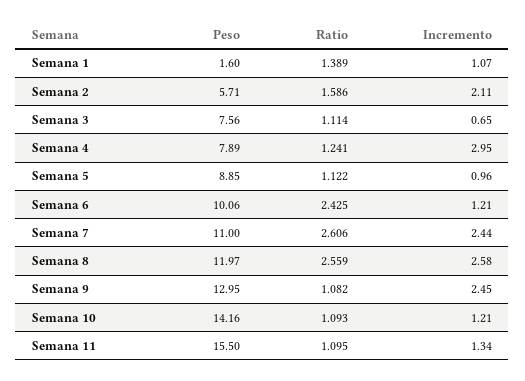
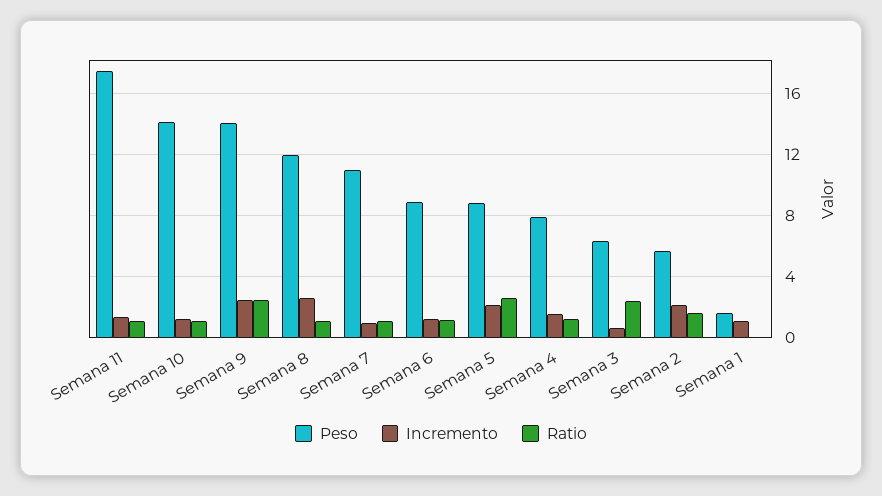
Ratio, Semana 1: 1.389 -> 0
Peso, Semana 3: 7.56 -> 6.5
Ratio, Semana 3: 1.114 -> 2.5
Incremento, Semana 4: 2.95 -> 1.5
Ratio, Semana 5: 1.122 -> 2.5
Incremento, Semana 5: 0.96 -> 2
Peso, Semana 6: 10.06 -> 9
Ratio, Semana 6: 2.425 -> 1
Ratio, Semana 7: 2.606 -> 1
Incremento, Semana 7: 2.44 -> 1
Ratio, Semana 8: 2.559 -> 1
Peso, Semana 9: 12.95 -> 14
Ratio, Semana 9: 1.082 -> 2.5
Peso, Semana 11: 15.5 -> 17.5

